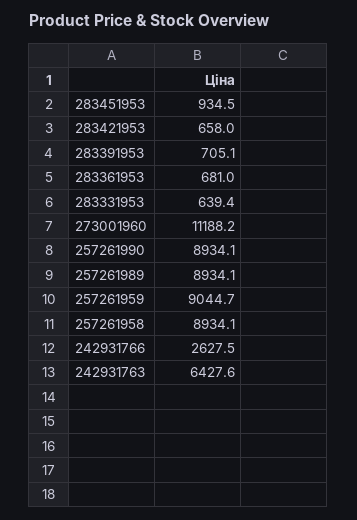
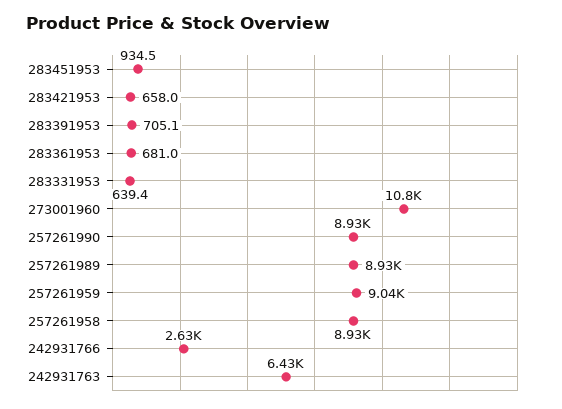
273001960: 11188.2 -> 10800

